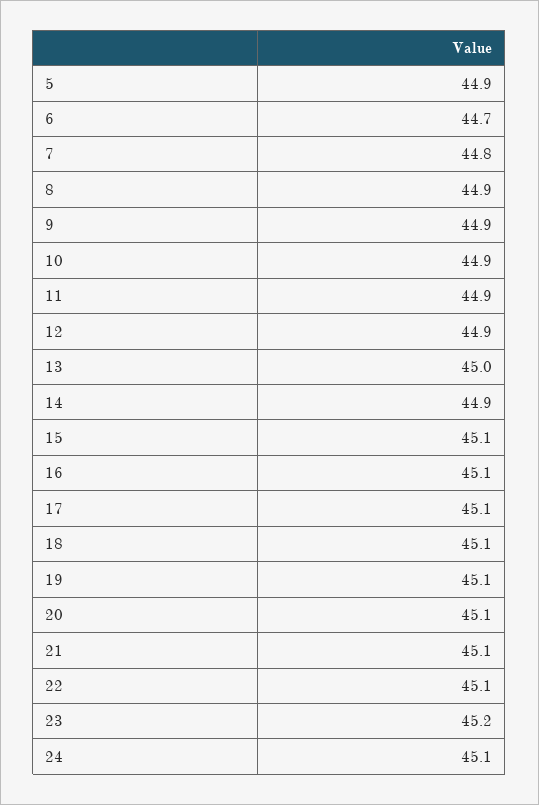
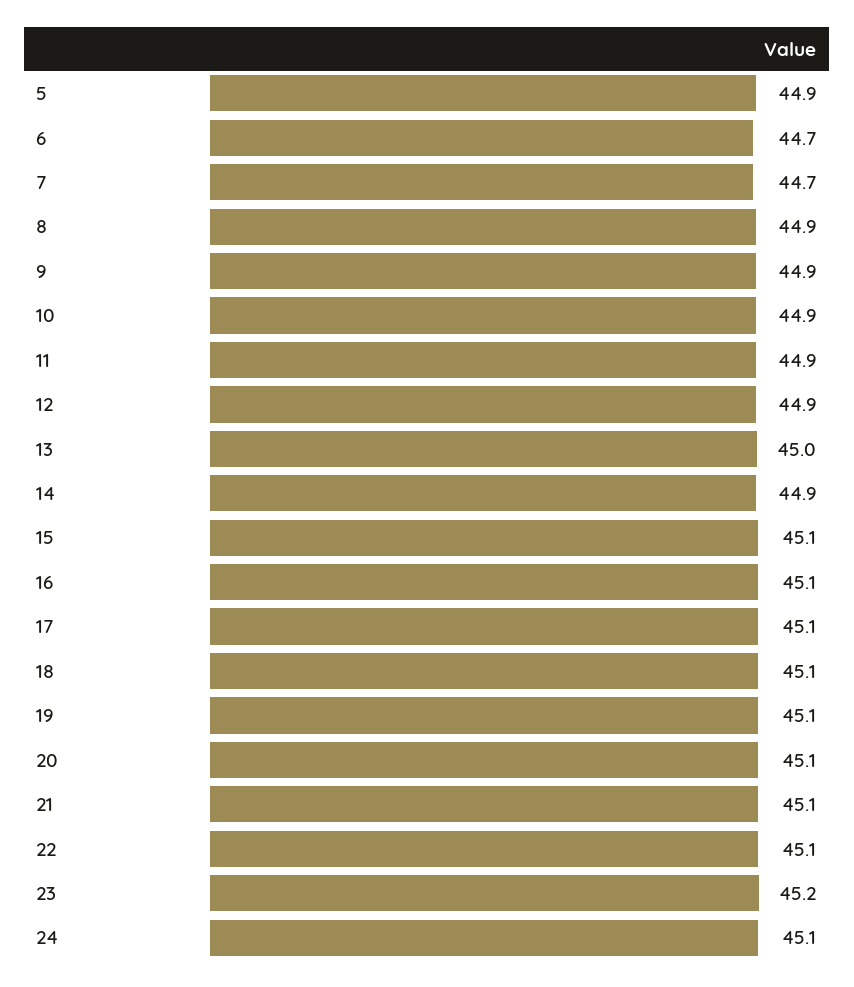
7: 44.8 -> 44.7

